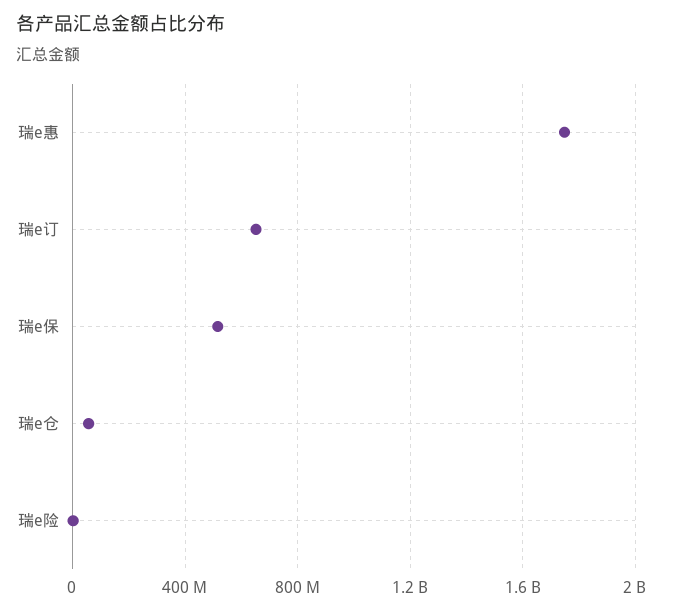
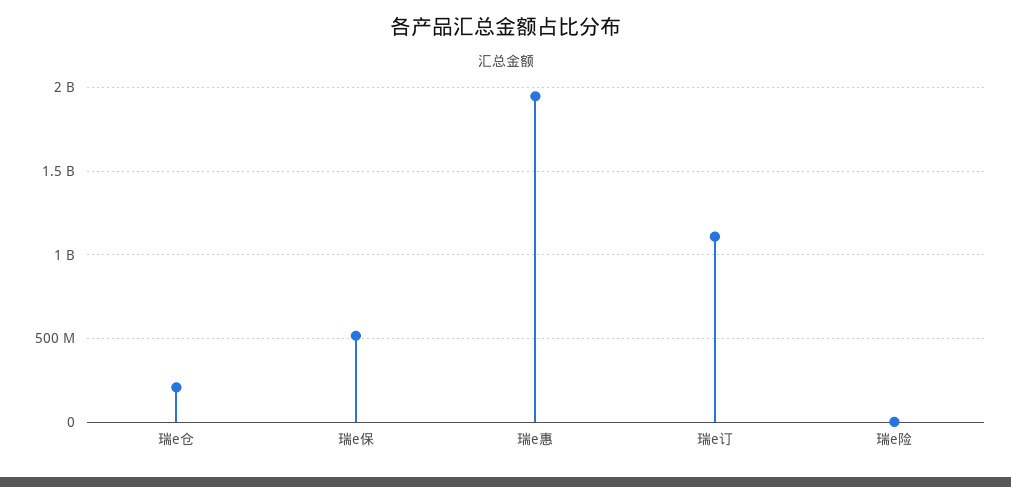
瑞e惠: 1750000000 -> 1950000000
瑞e订: 650000000 -> 1100000000
瑞e仓: 50000000 -> 200000000

